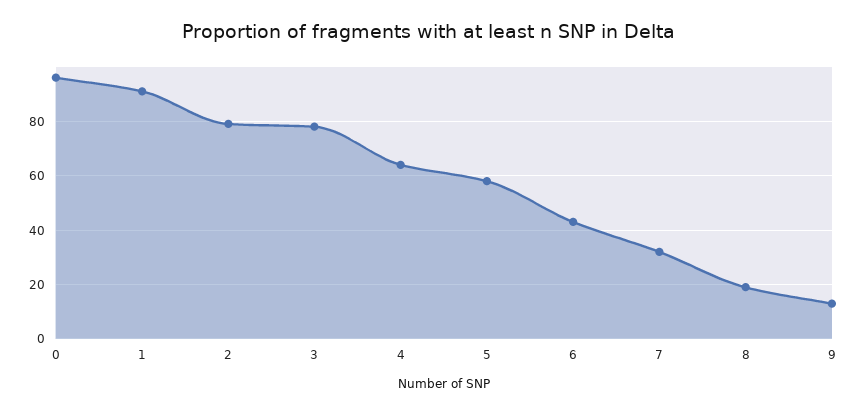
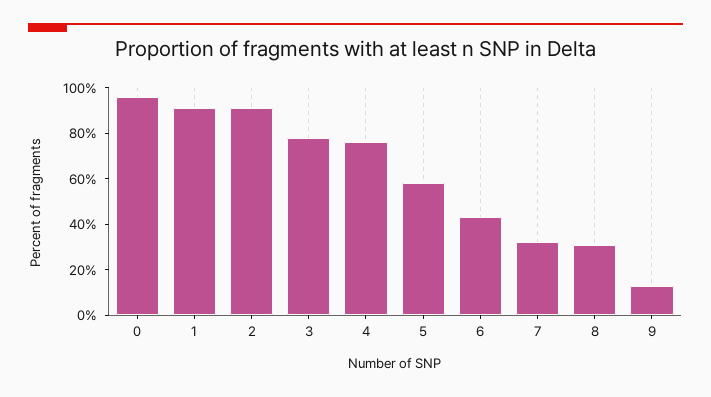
2: 80 -> 90
4: 65 -> 75
8: 20 -> 30

